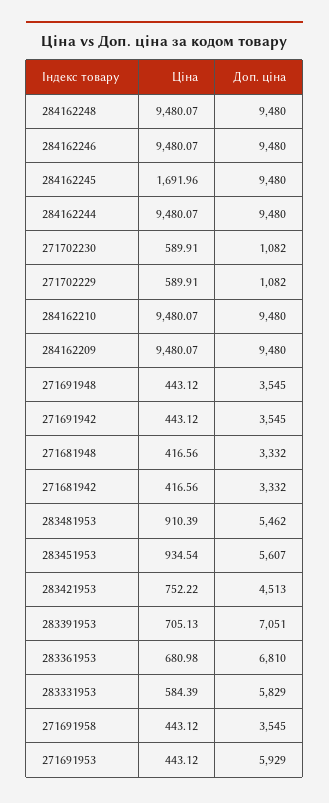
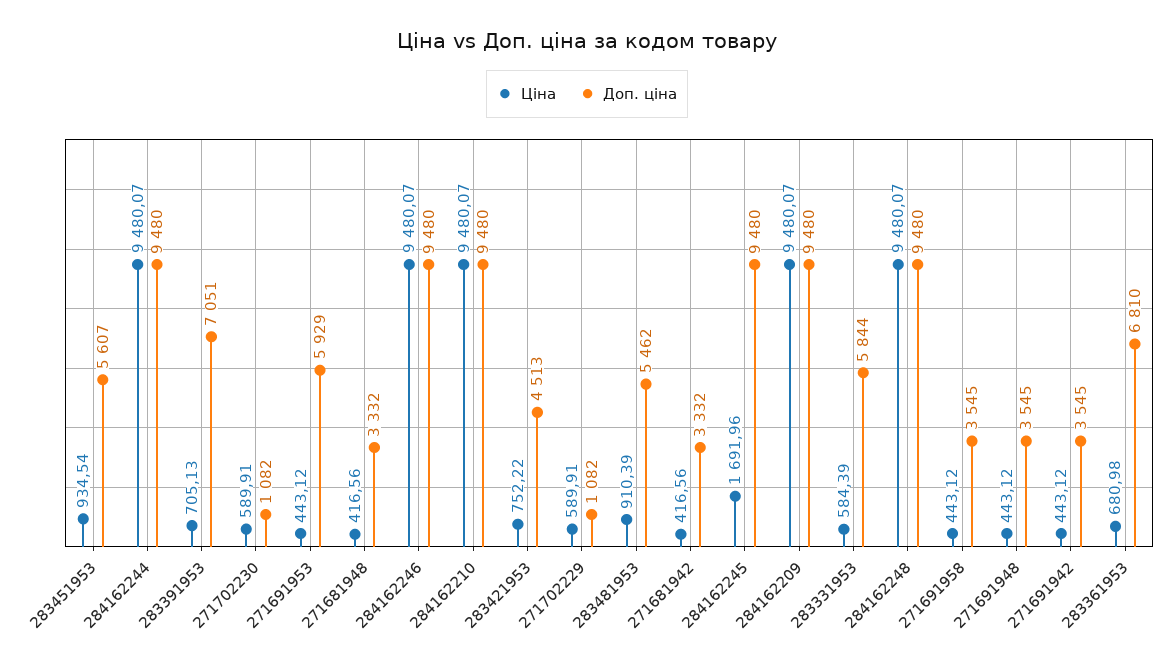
Доп. ціна, 283331953: 5829 -> 5844

